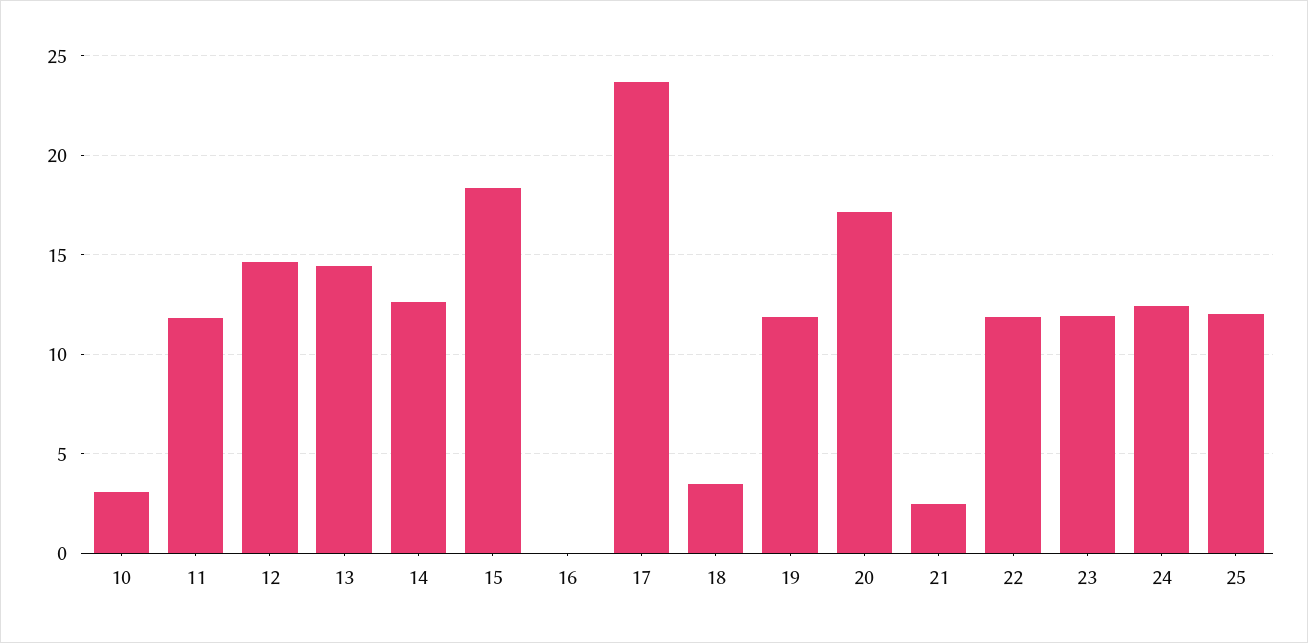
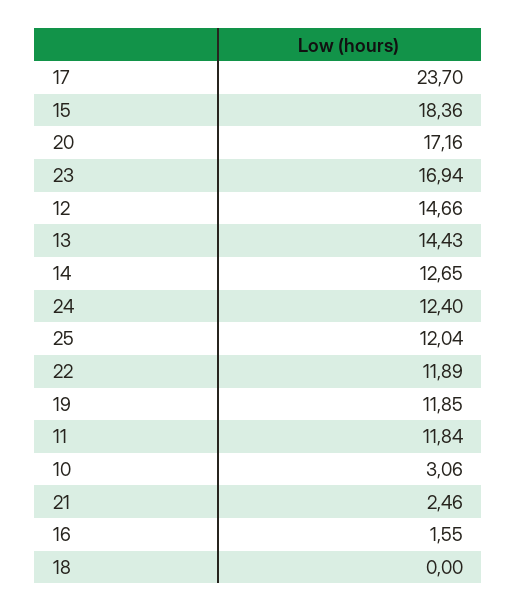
16: 0 -> 1.55
18: 3.5 -> 0
23: 12 -> 16.94

